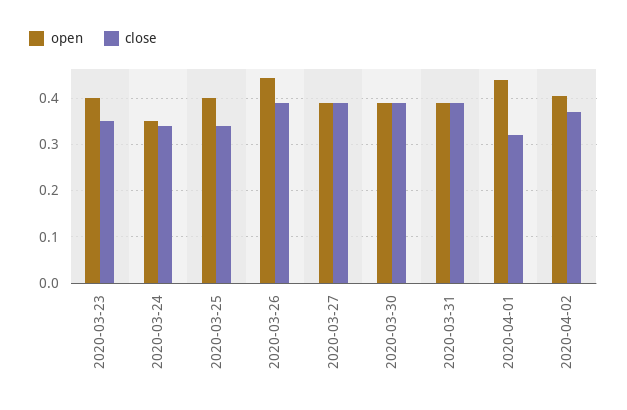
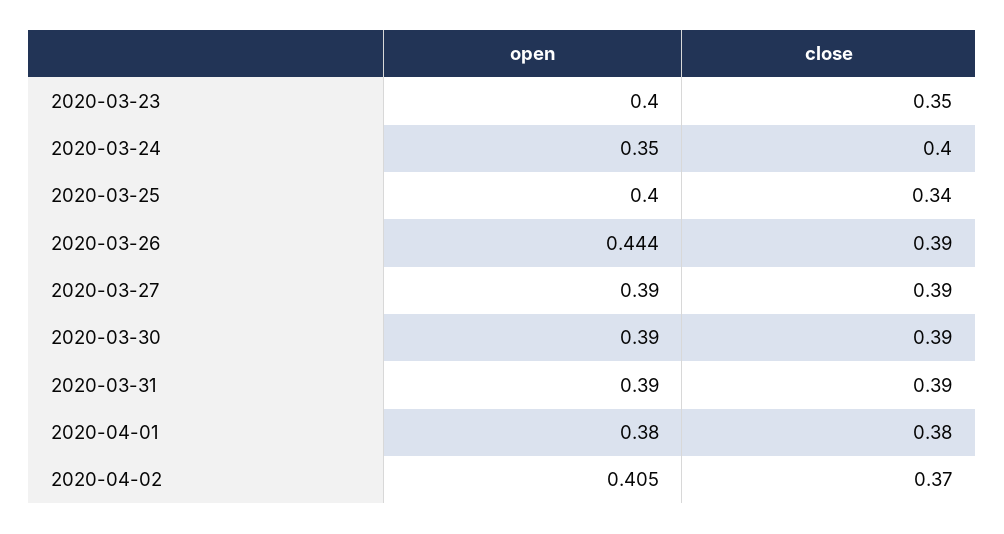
close, 2020-03-24: 0.34 -> 0.4
open, 2020-04-01: 0.44 -> 0.38
close, 2020-04-01: 0.32 -> 0.38

